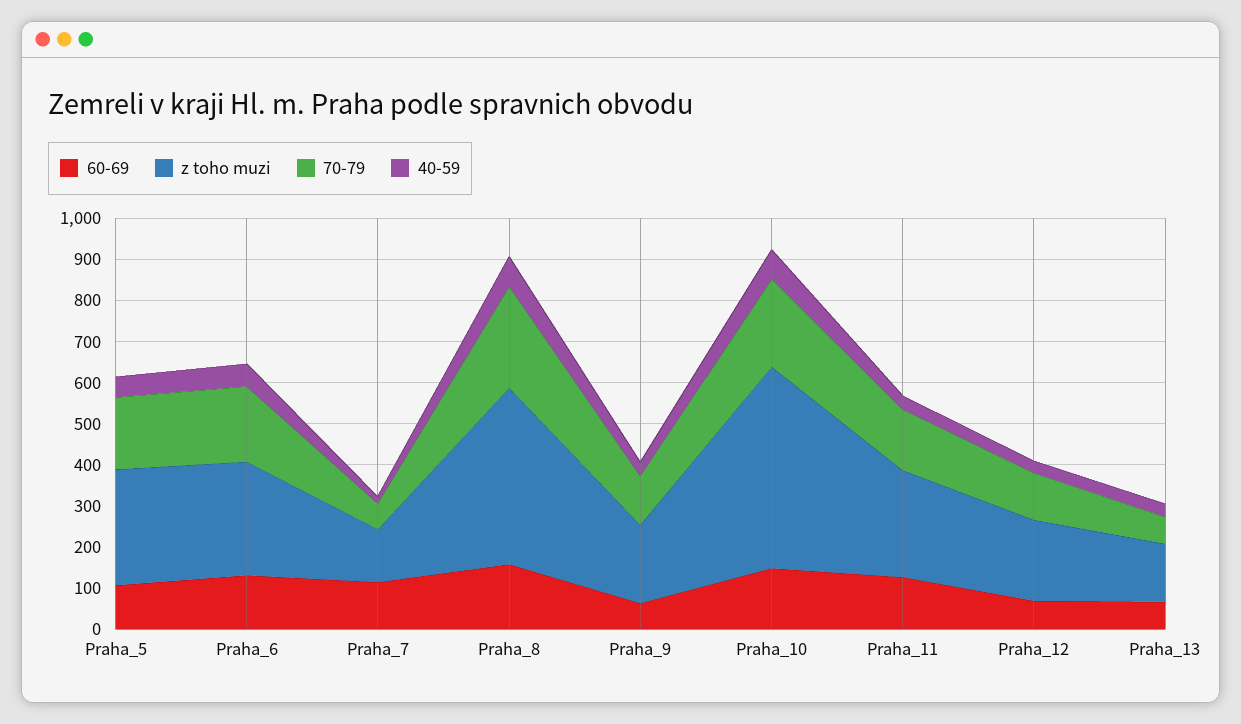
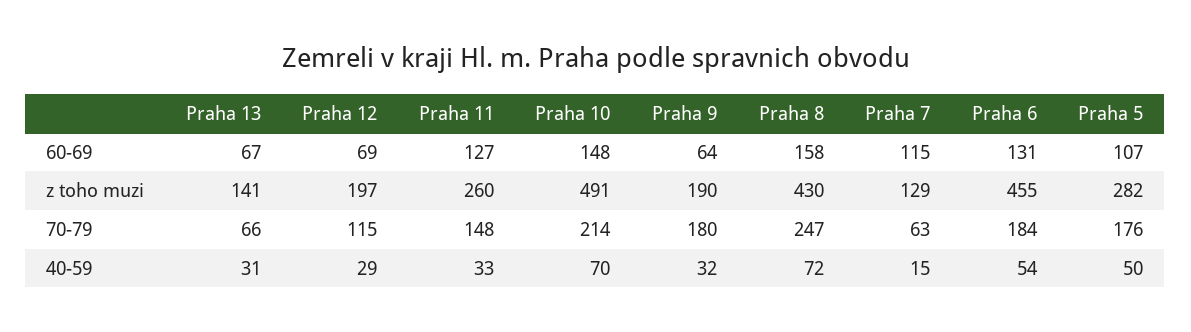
z toho muzi, Praha_6: 280 -> 455
70-79, Praha_9: 120 -> 180

